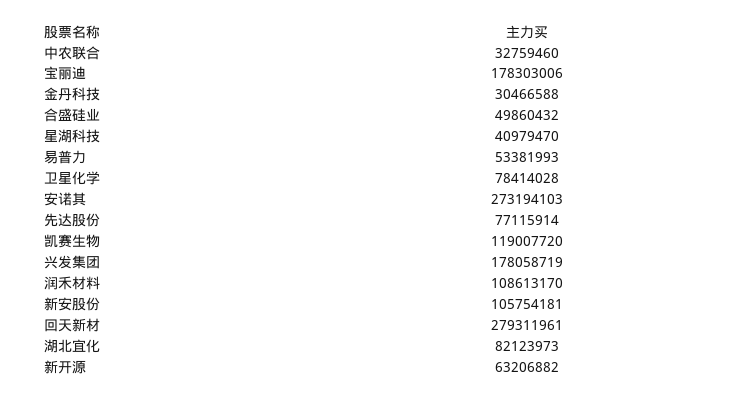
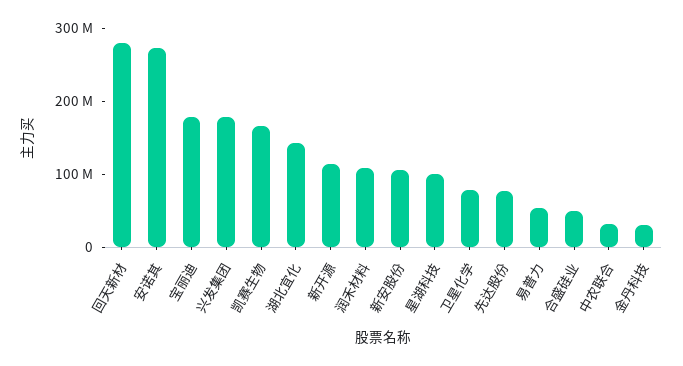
星湖科技: 40979470 -> 100000000
凯赛生物: 119007720 -> 160000000
湖北宜化: 82123973 -> 140000000
新开源: 63206882 -> 120000000

